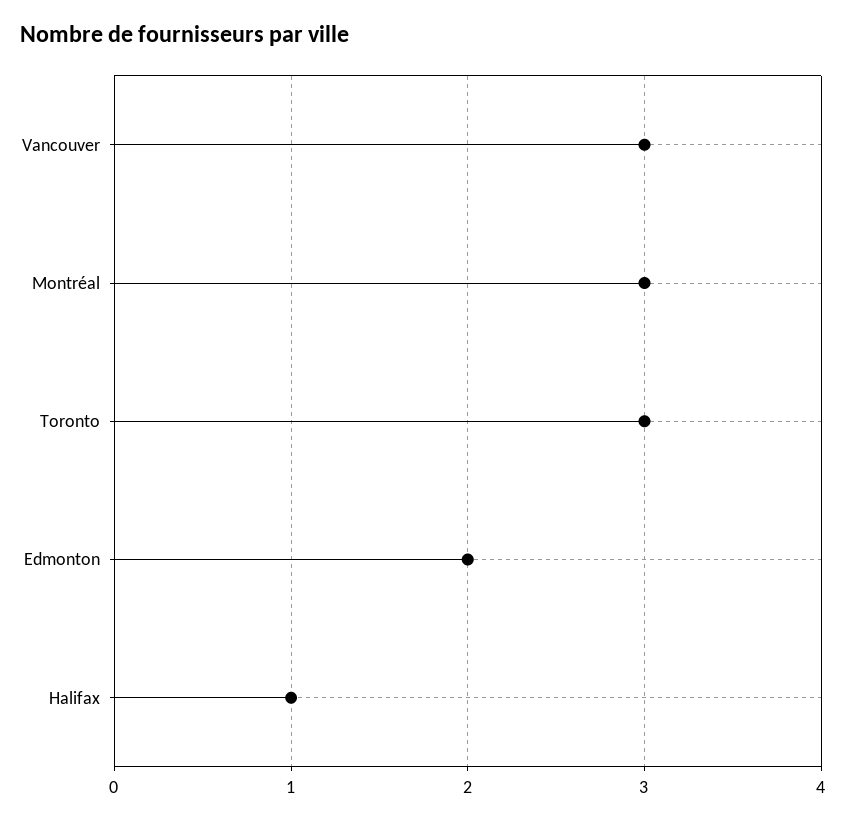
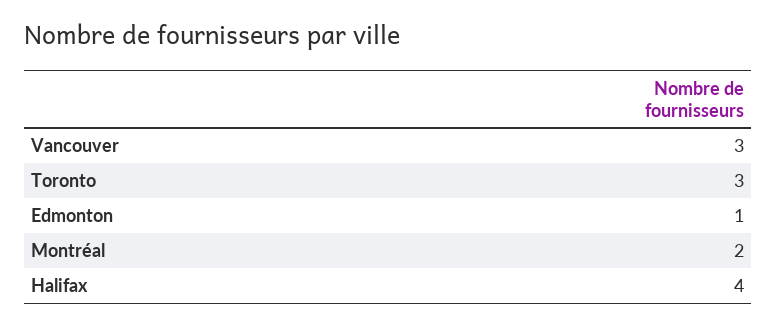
Montréal: 3 -> 2
Edmonton: 2 -> 1
Halifax: 1 -> 4

